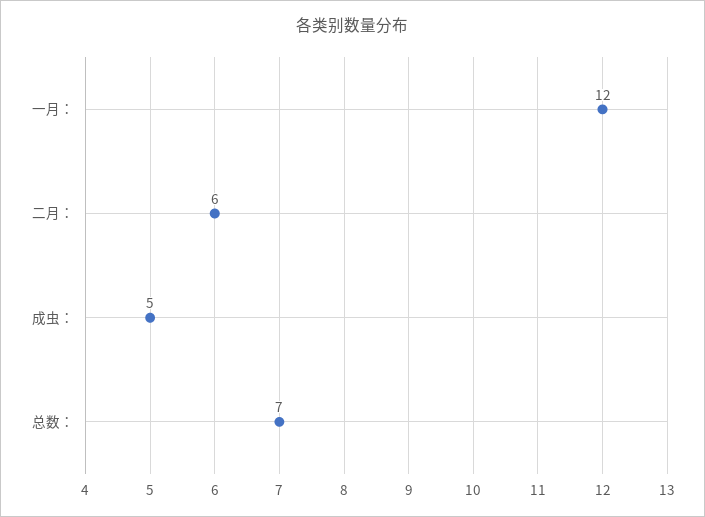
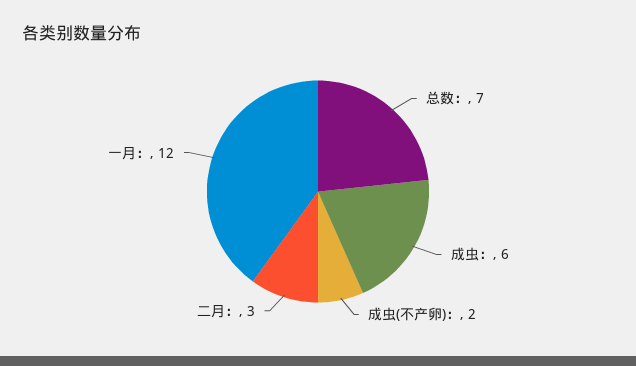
二月：: 6 -> 3
成虫：: 5 -> 6
成虫(不产卵)：: none -> 2

